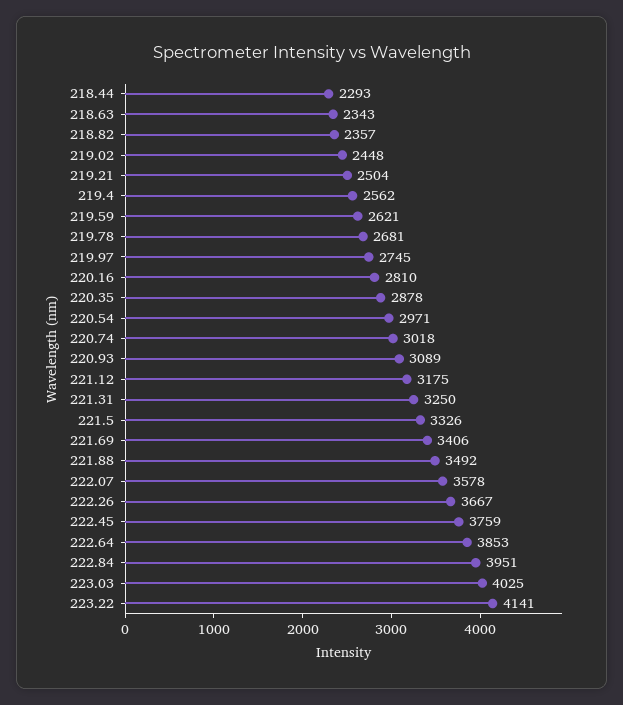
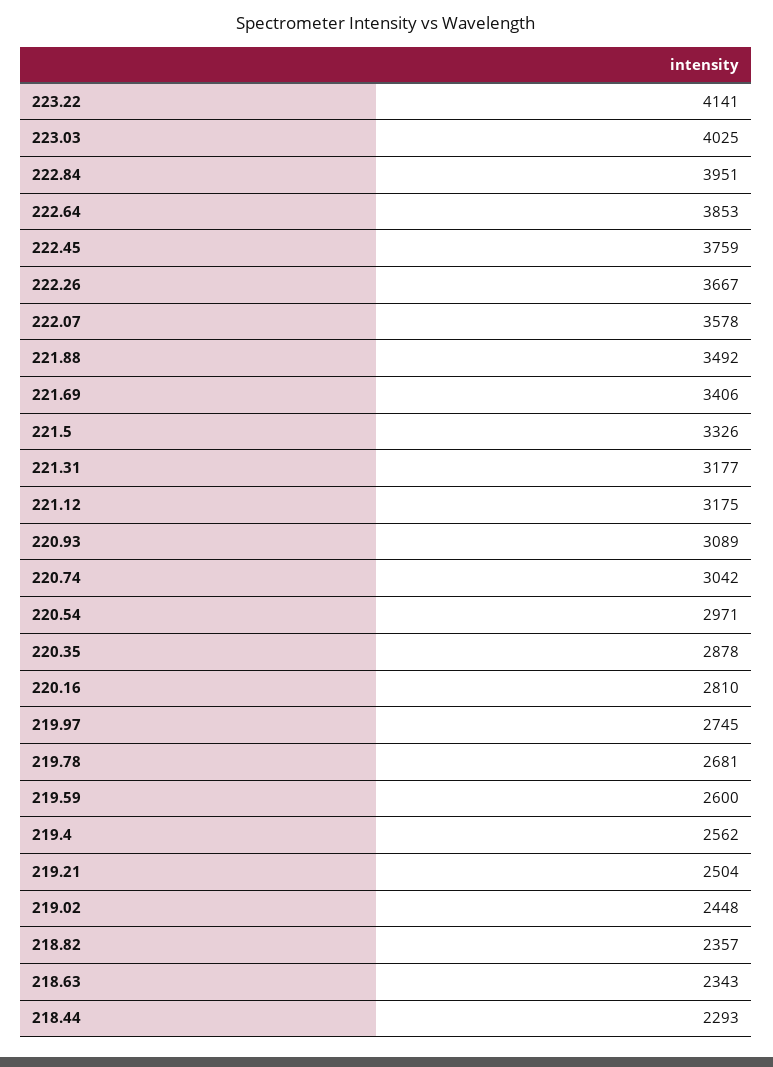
219.59: 2621 -> 2600
220.74: 3018 -> 3042
221.31: 3250 -> 3177

